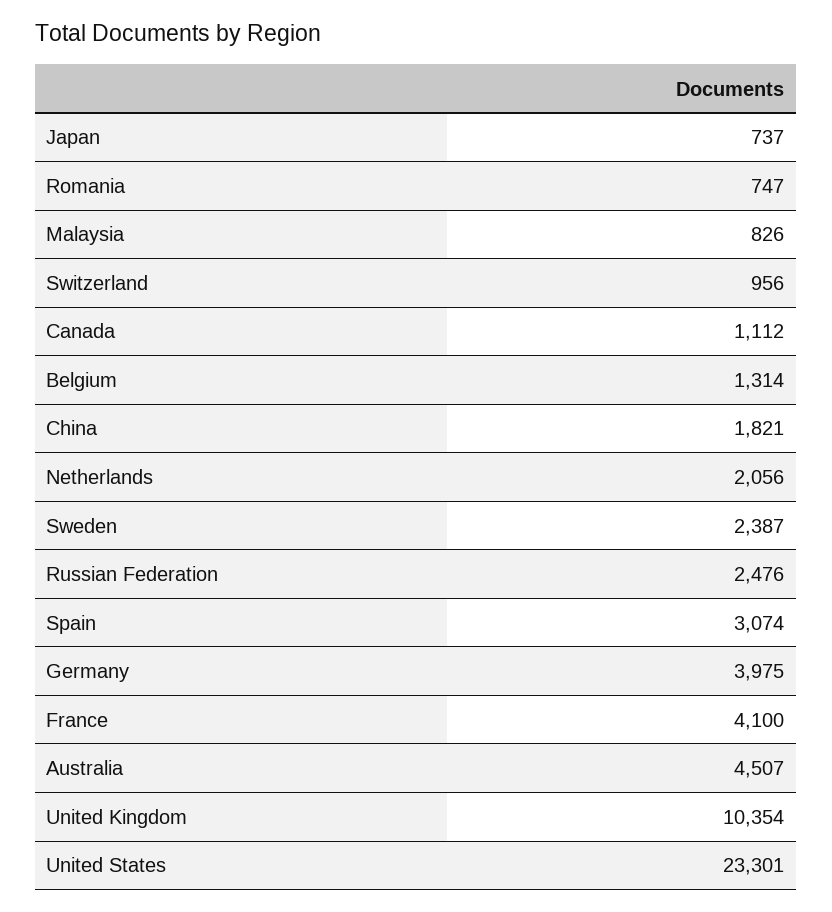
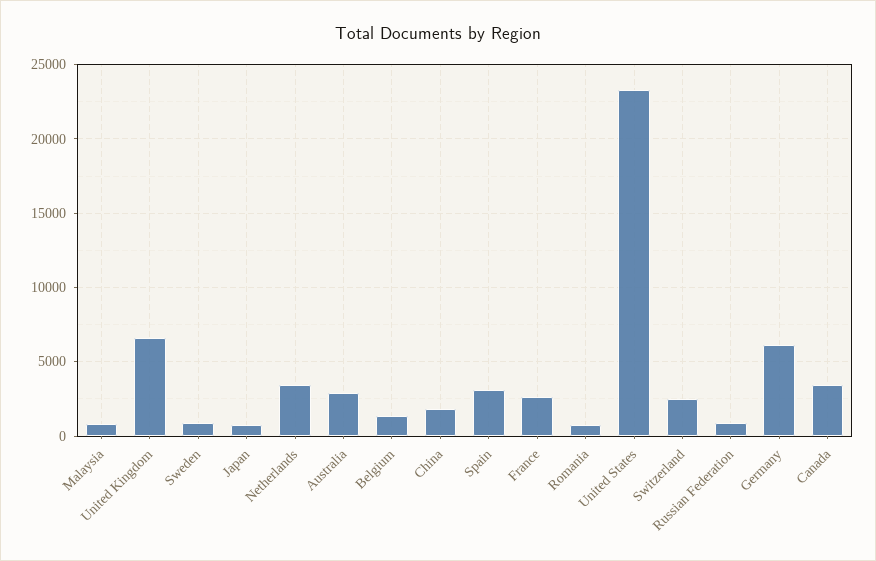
Switzerland: 956 -> 2500
Canada: 1112 -> 3500
Netherlands: 2056 -> 3500
Sweden: 2387 -> 1000
Russian Federation: 2476 -> 1000
Germany: 3975 -> 6000
France: 4100 -> 2500
Australia: 4507 -> 3000
United Kingdom: 10354 -> 6500

